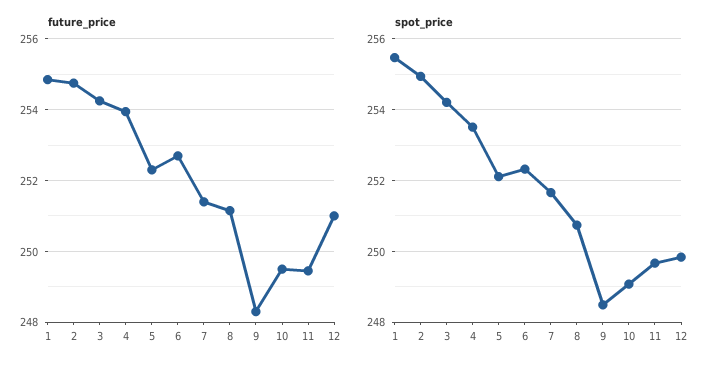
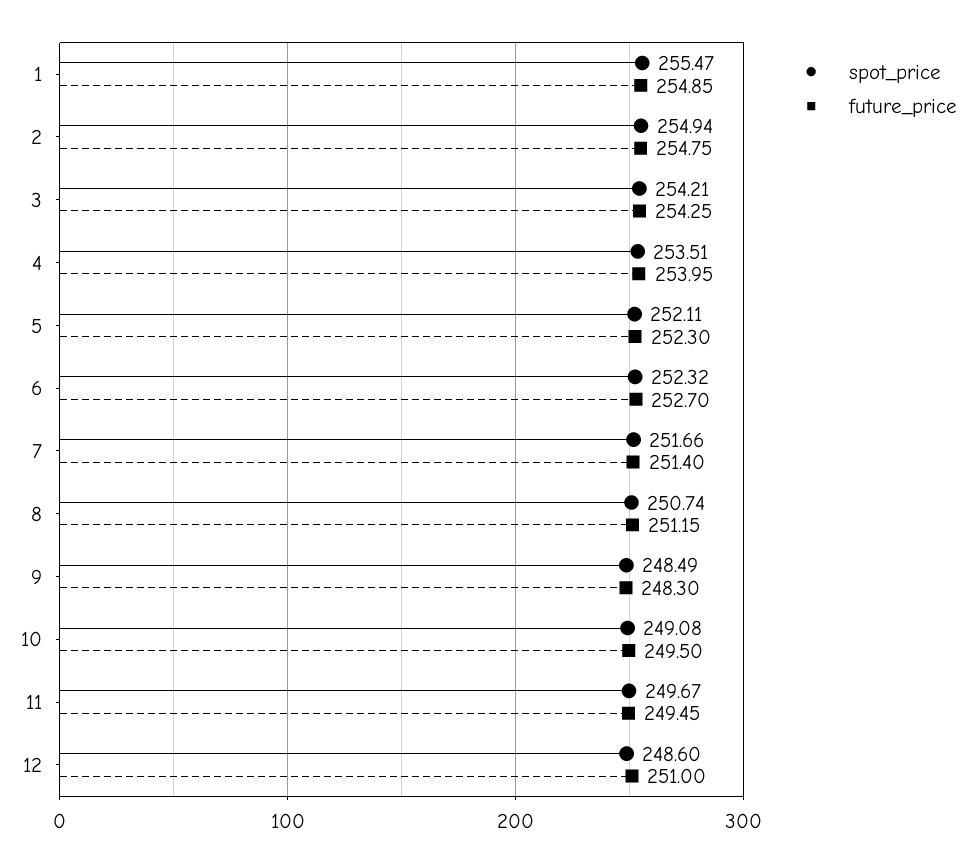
spot_price, 12: 249.8 -> 248.6

